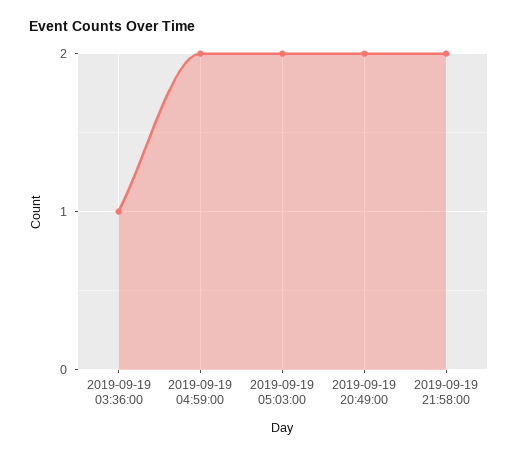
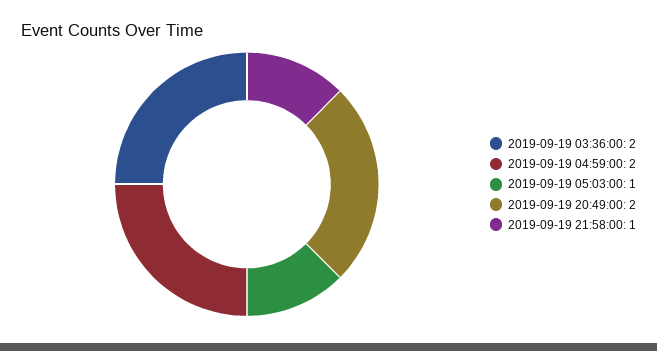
2019-09-19 03:36:00: 1 -> 2
2019-09-19 05:03:00: 2 -> 1
2019-09-19 21:58:00: 2 -> 1

